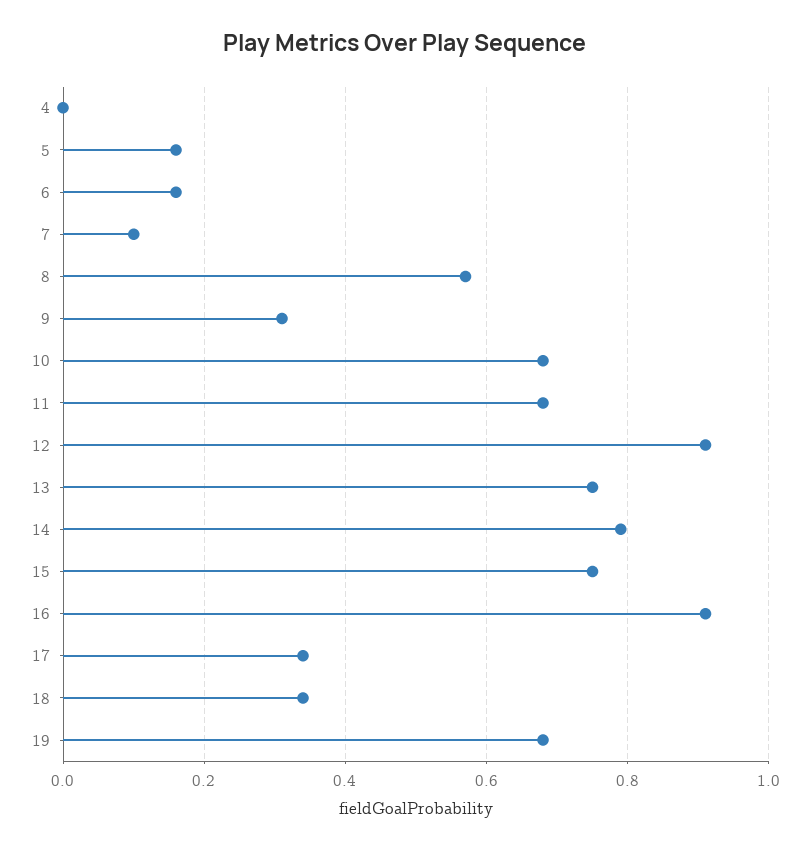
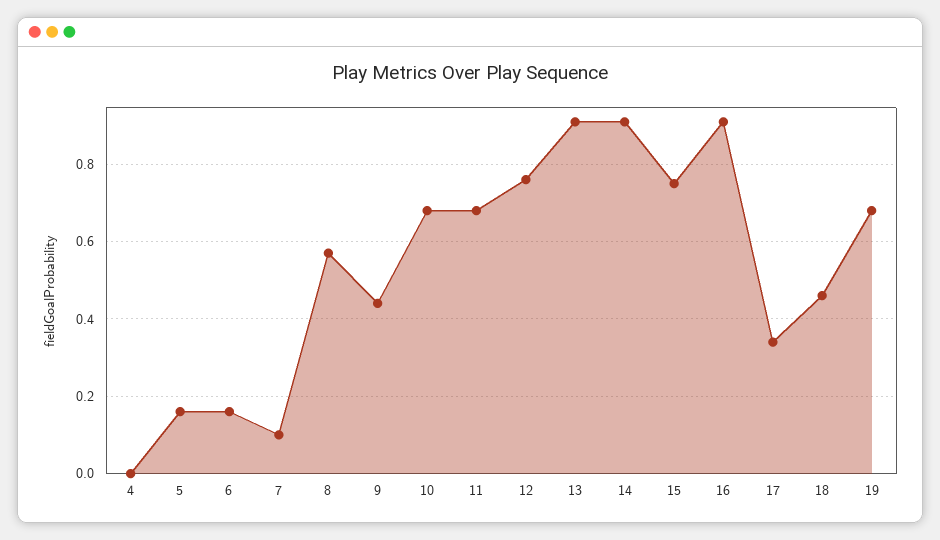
9: 0.3 -> 0.45
12: 0.9 -> 0.75
13: 0.75 -> 0.9
14: 0.8 -> 0.9
18: 0.35 -> 0.45

